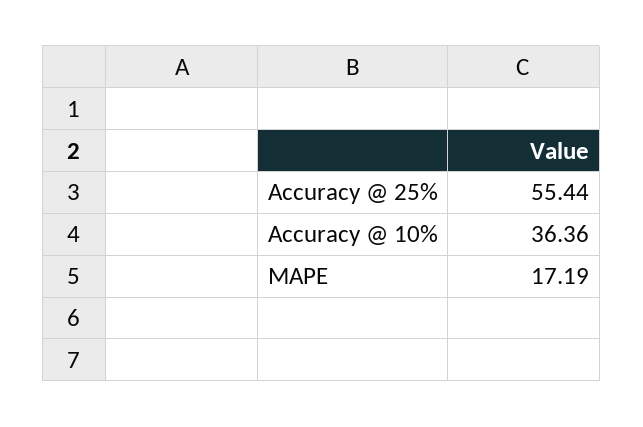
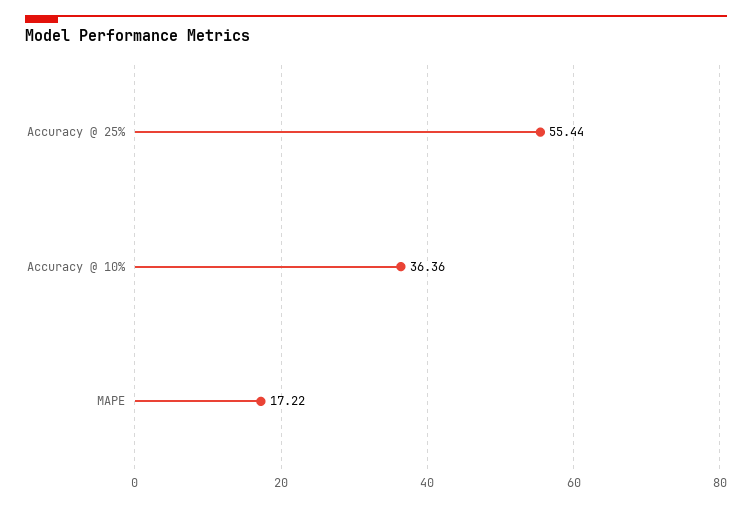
MAPE: 17.19 -> 17.22

